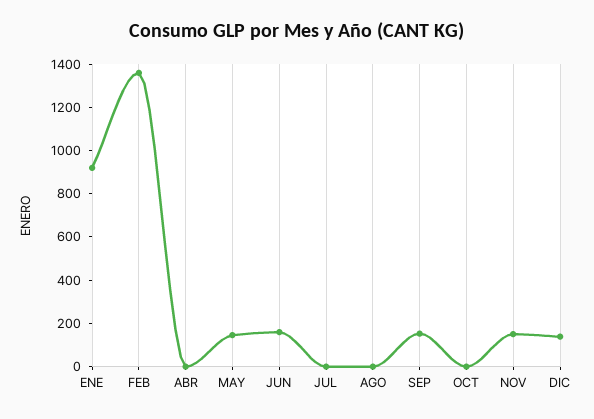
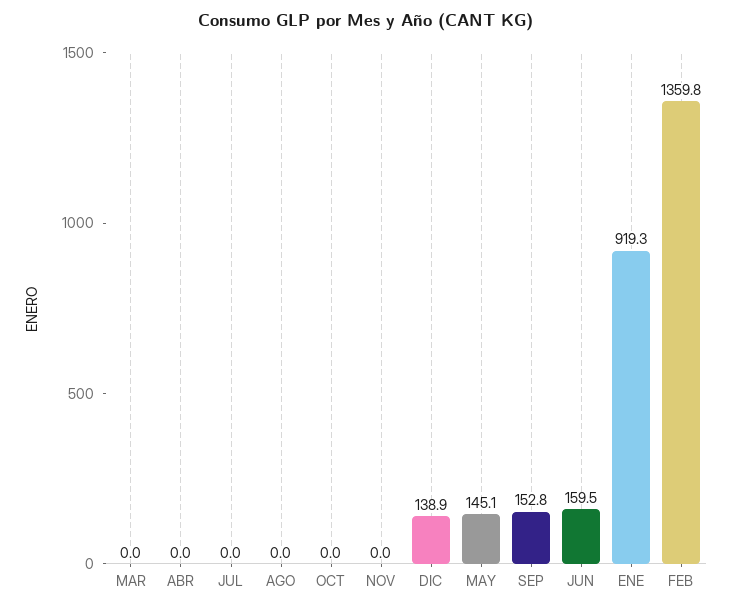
NOV: 150 -> 0
MAR: none -> 0

